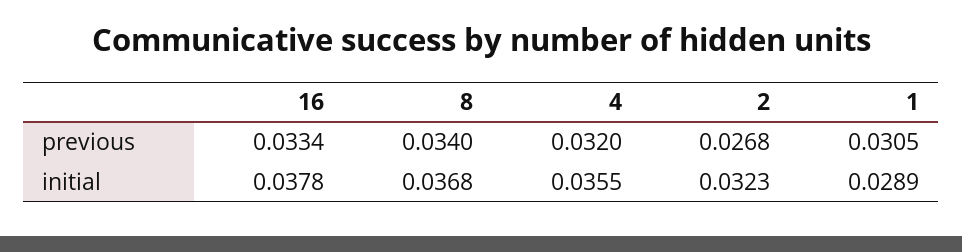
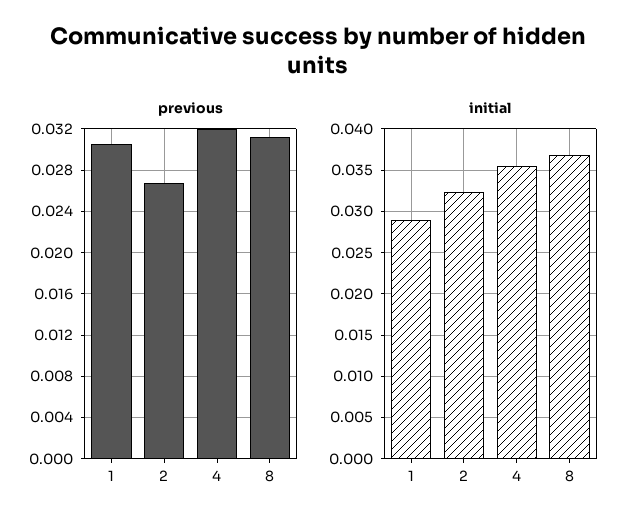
previous, 16: 0.0334 -> none
previous, 8: 0.034 -> 0.031
initial, 16: 0.0378 -> none

